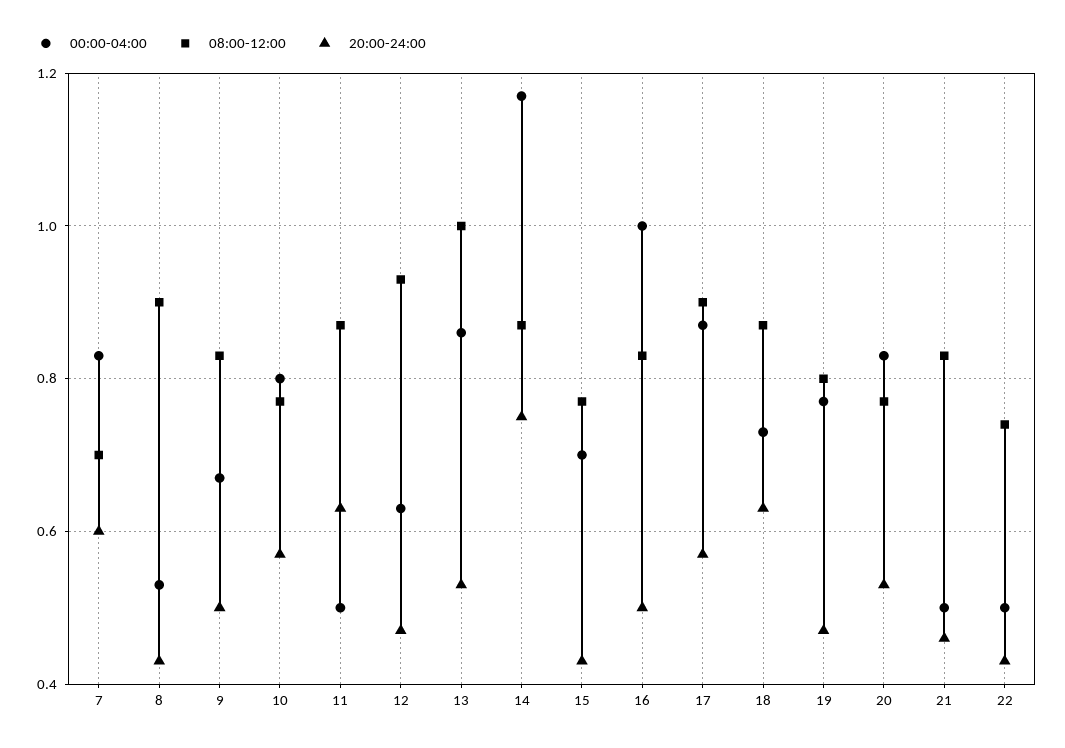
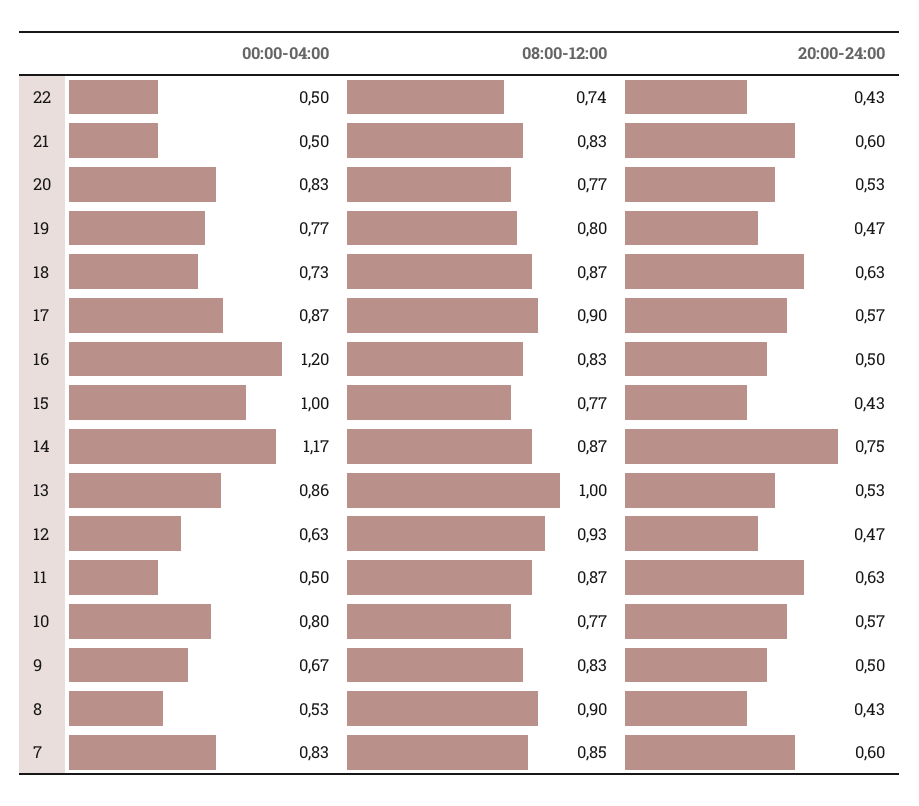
08:00-12:00, 7: 0.7 -> 0.85
00:00-04:00, 15: 0.7 -> 1
00:00-04:00, 16: 1 -> 1.2
20:00-24:00, 21: 0.45 -> 0.6

